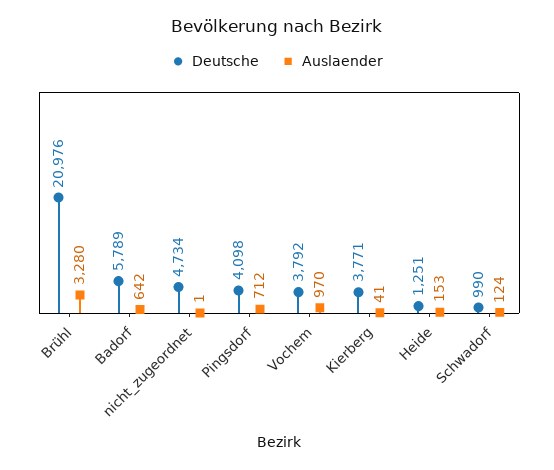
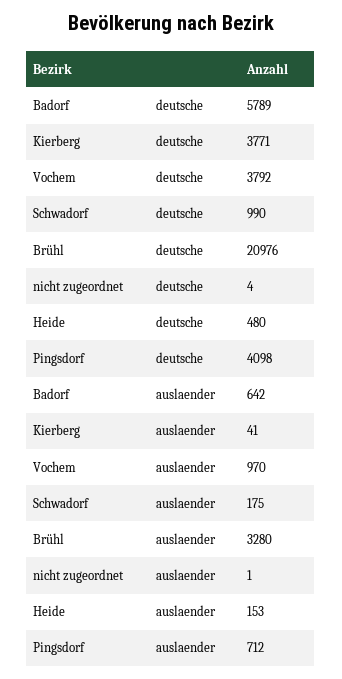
Deutsche, nicht_zugeordnet: 4734 -> 4
Deutsche, Heide: 1251 -> 480
Auslaender, Schwadorf: 124 -> 175

